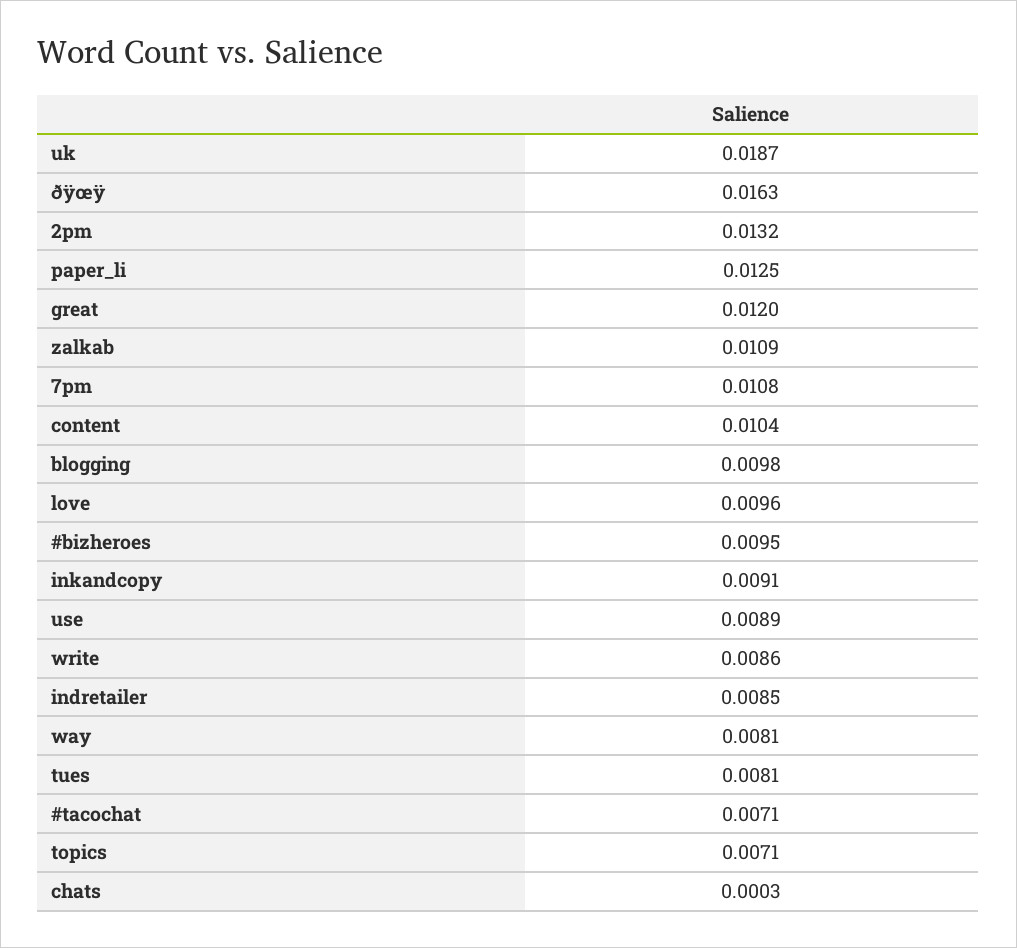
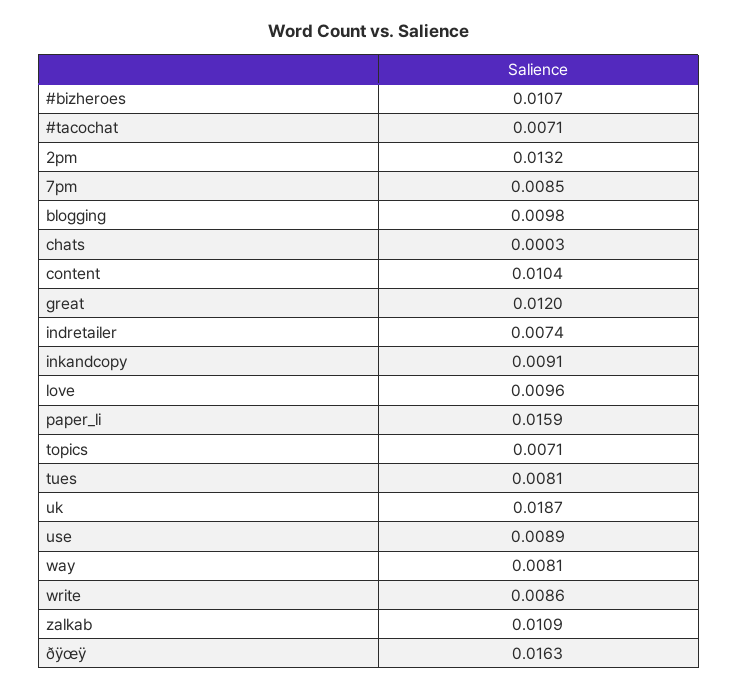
paper_li: 0.0125 -> 0.0159
7pm: 0.0108 -> 0.0085
#bizheroes: 0.0095 -> 0.0107
indretailer: 0.0085 -> 0.0074

